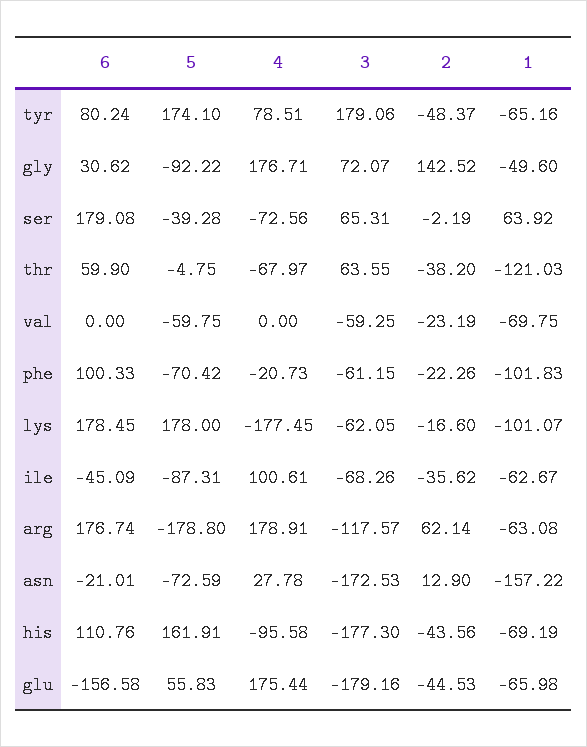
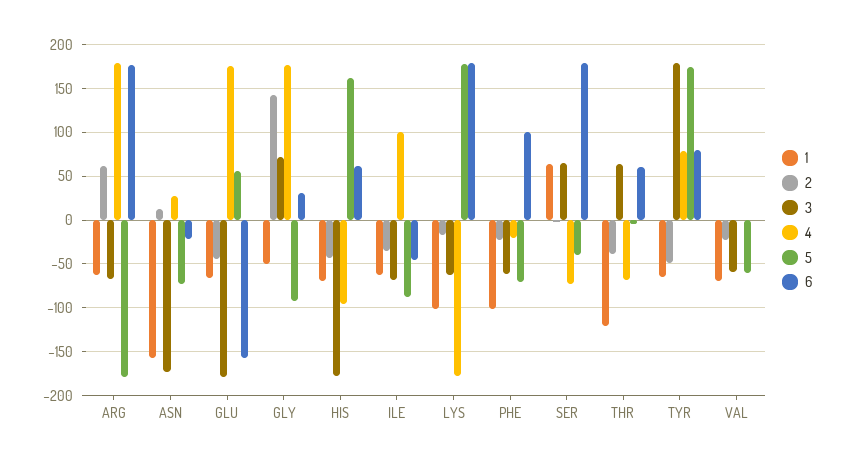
3, arg: -117.57 -> -70
6, his: 110.76 -> 60

